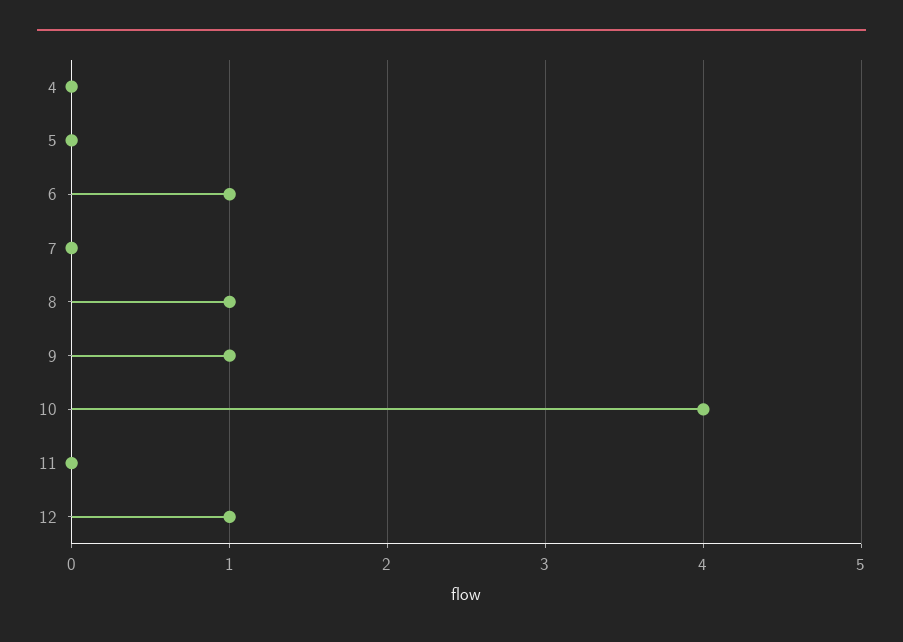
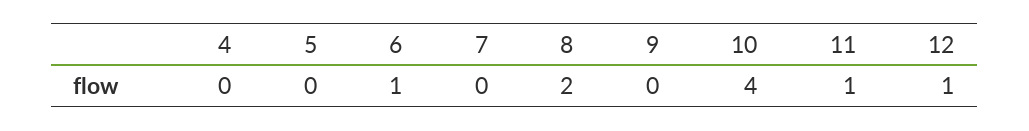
8: 1 -> 2
9: 1 -> 0
11: 0 -> 1

